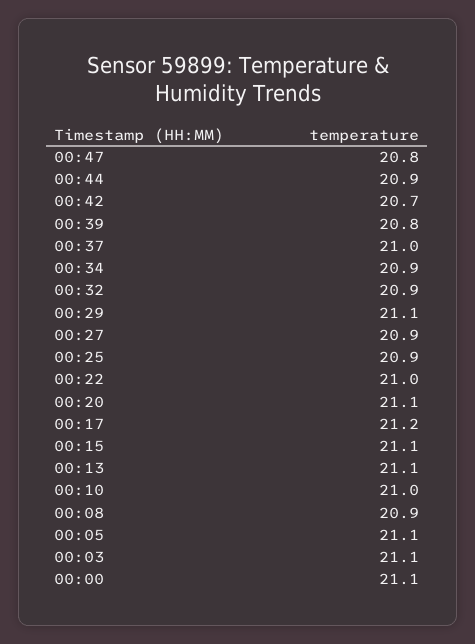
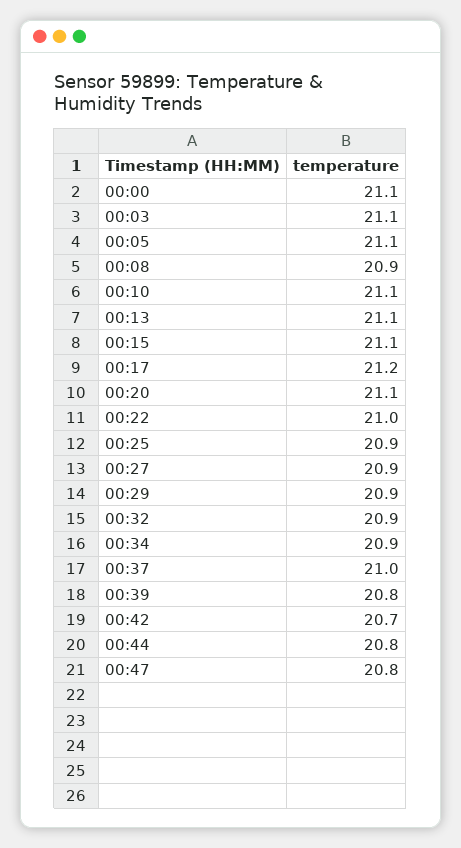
00:44: 20.9 -> 20.8
00:29: 21.1 -> 20.9
00:10: 21 -> 21.1

